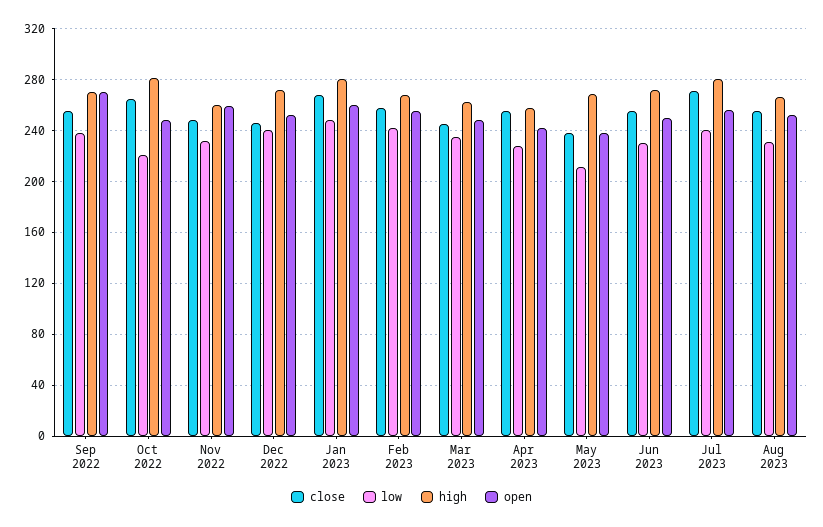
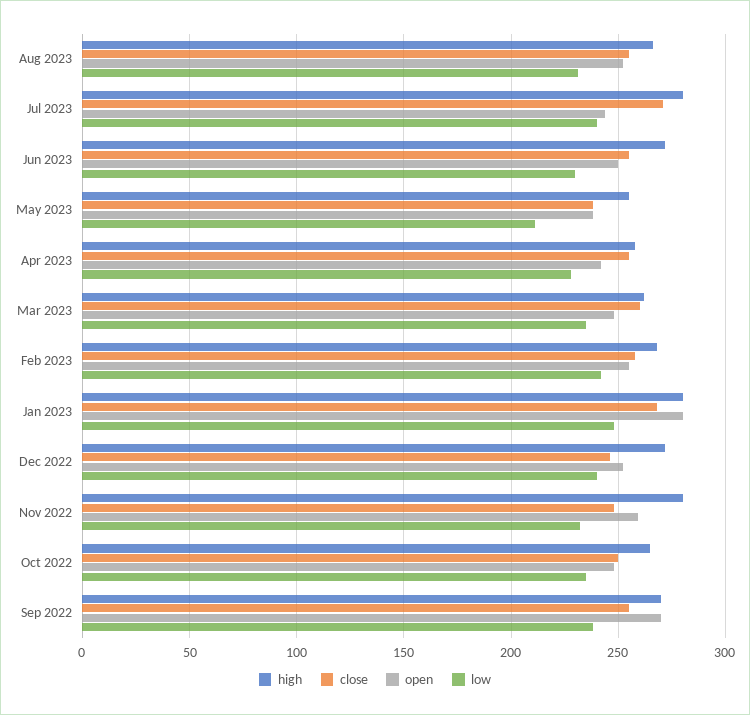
close, Oct 2022: 265 -> 250
low, Oct 2022: 220 -> 235
high, Oct 2022: 280 -> 265
high, Nov 2022: 260 -> 280
open, Jan 2023: 260 -> 280
close, Mar 2023: 245 -> 260
high, May 2023: 270 -> 255
open, Jul 2023: 255 -> 245

